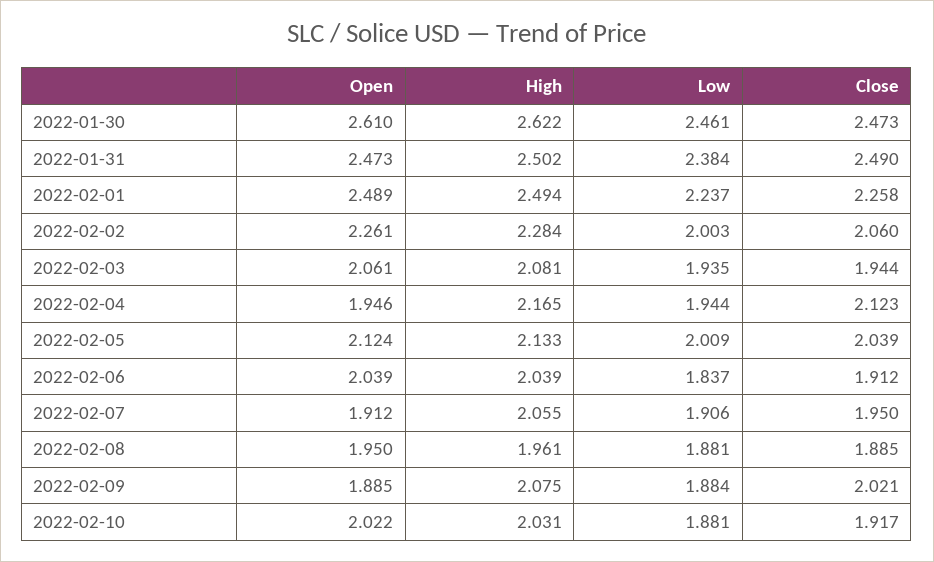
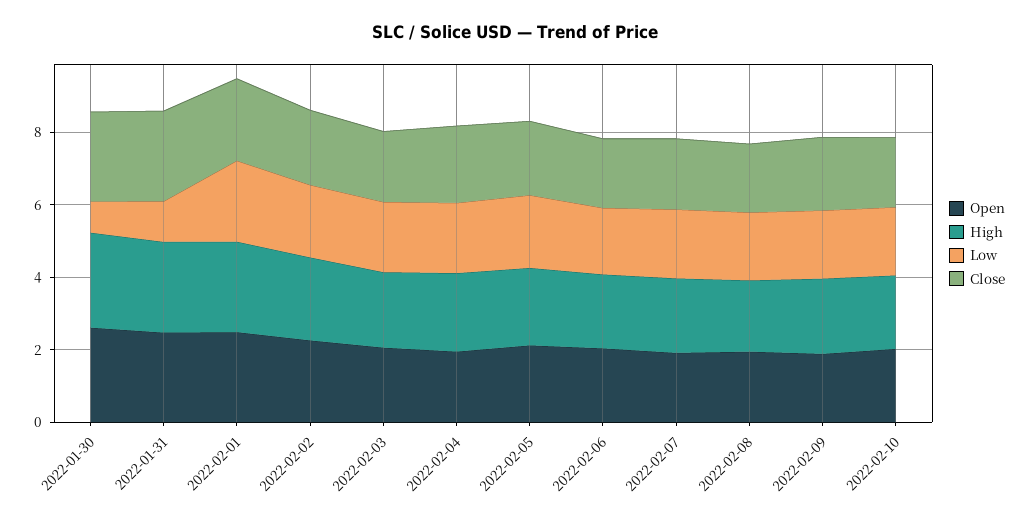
Low, 2022-01-30: 2.461 -> 1
Low, 2022-01-31: 2.384 -> 1

